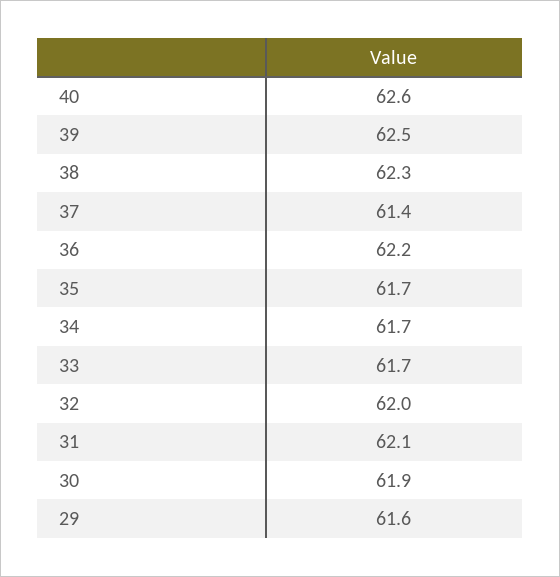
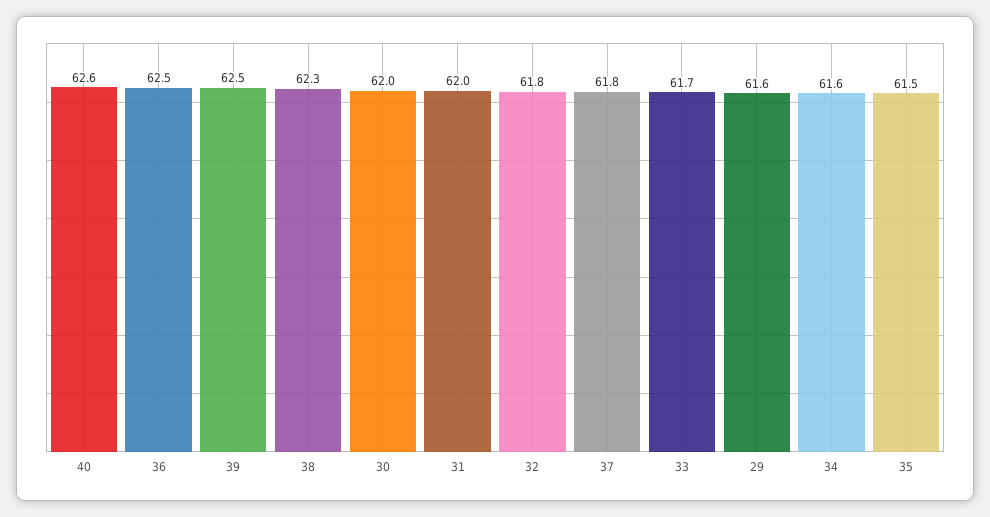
37: 61.4 -> 61.8
36: 62.2 -> 62.5
35: 61.7 -> 61.5
34: 61.7 -> 61.6
32: 62 -> 61.8
31: 62.1 -> 62
30: 61.9 -> 62

